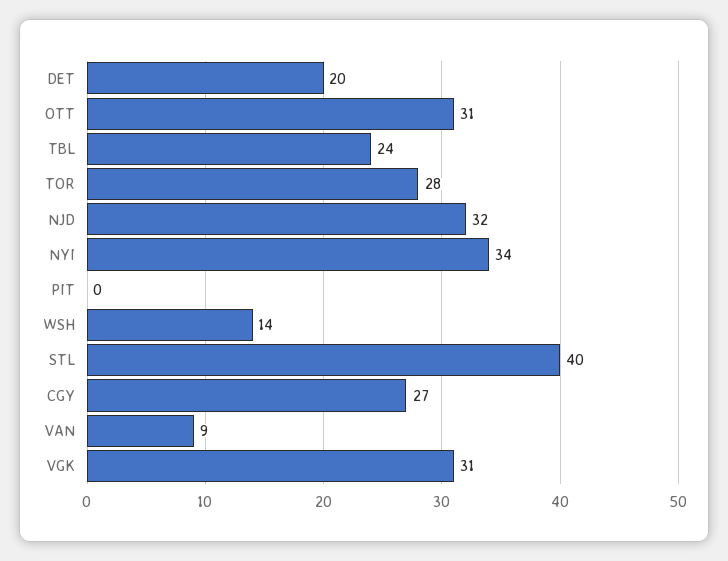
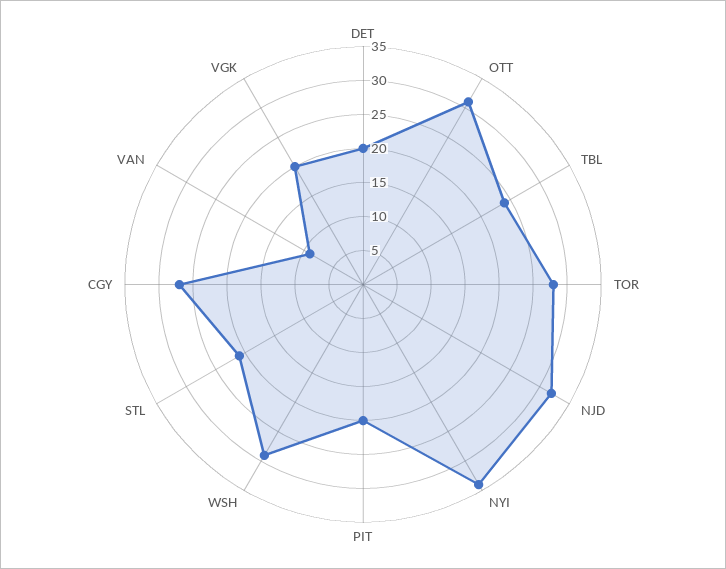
PIT: 0 -> 20
WSH: 14 -> 30
STL: 40 -> 20
VGK: 31 -> 20

